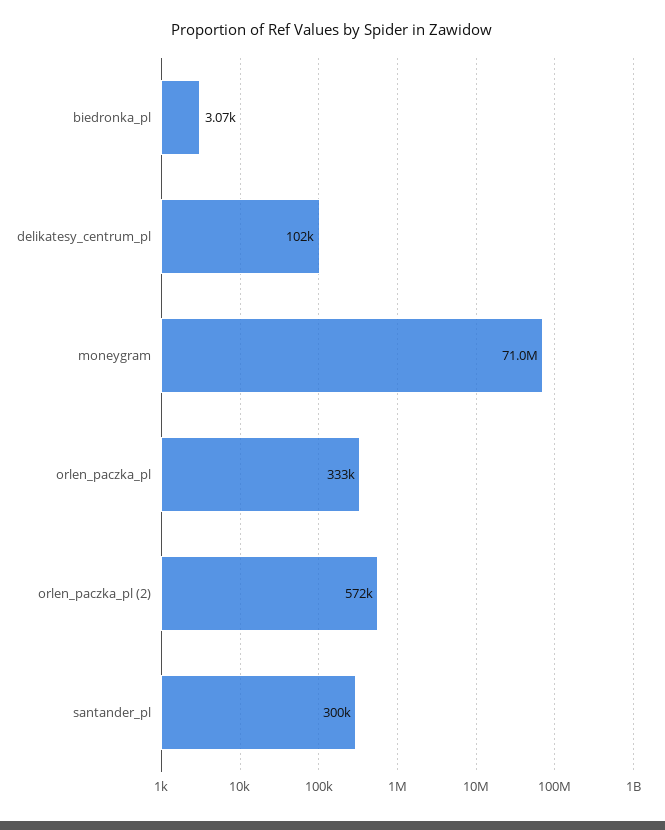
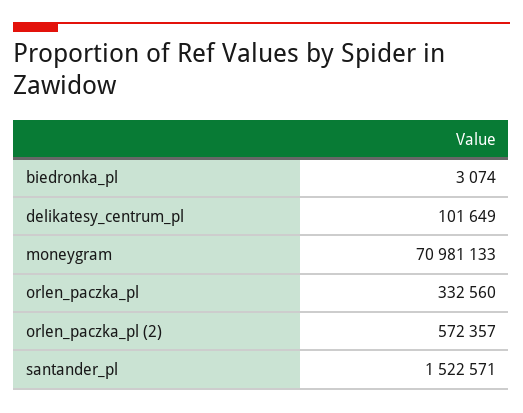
santander_pl: 300000 -> 1522571

